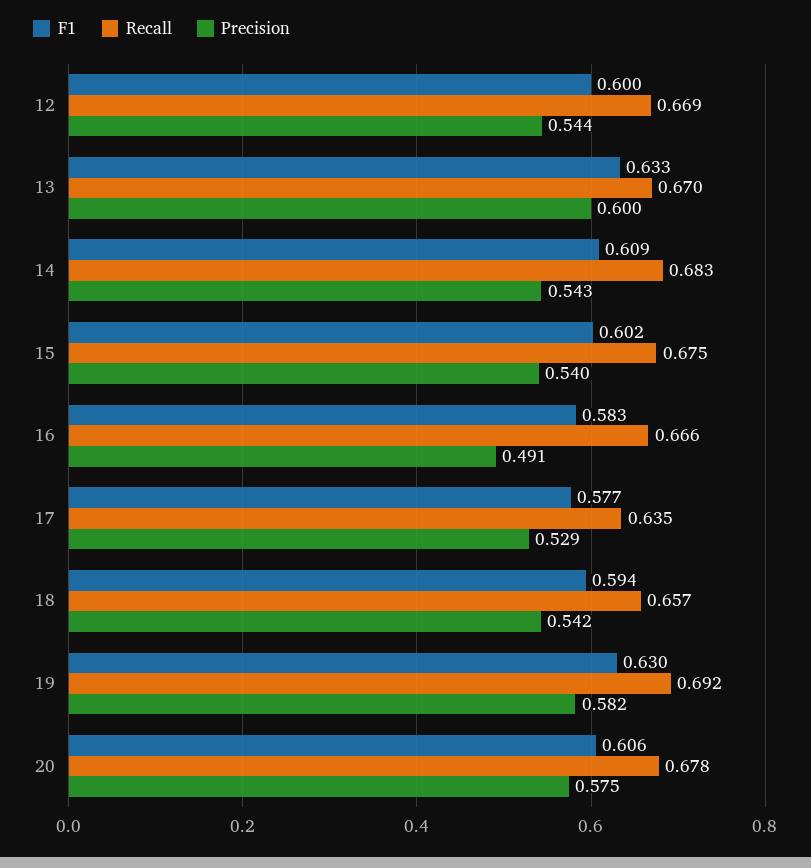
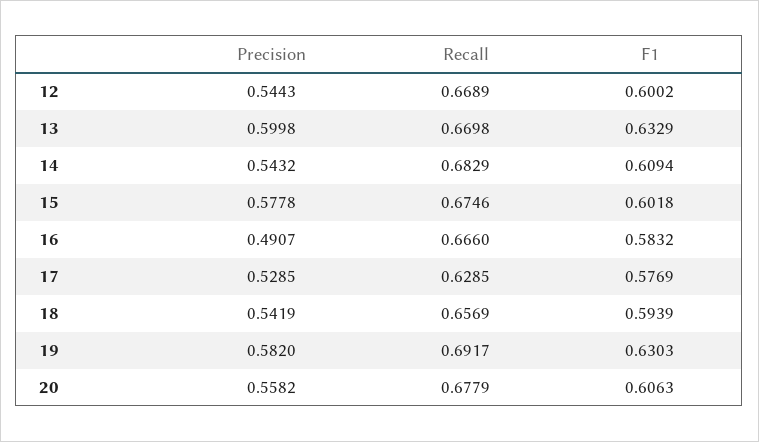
Precision, 15: 0.54 -> 0.5778
Recall, 17: 0.635 -> 0.6285
Precision, 20: 0.575 -> 0.5582

